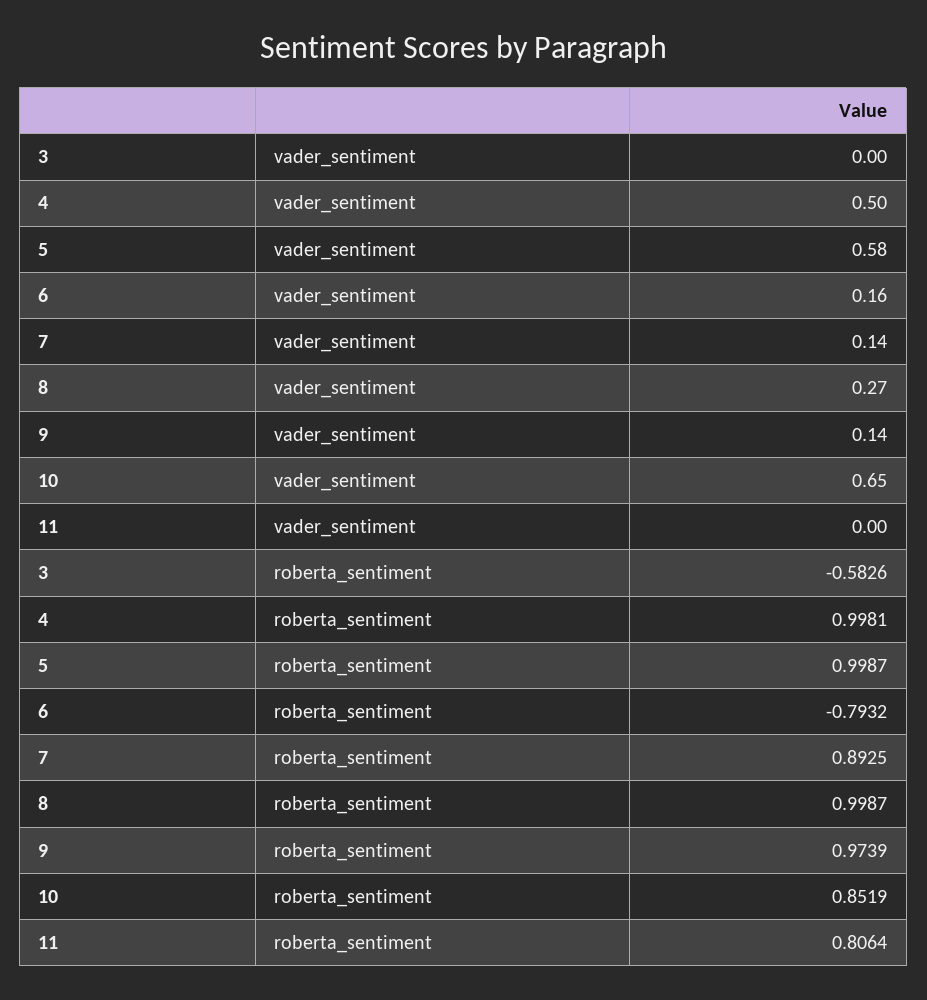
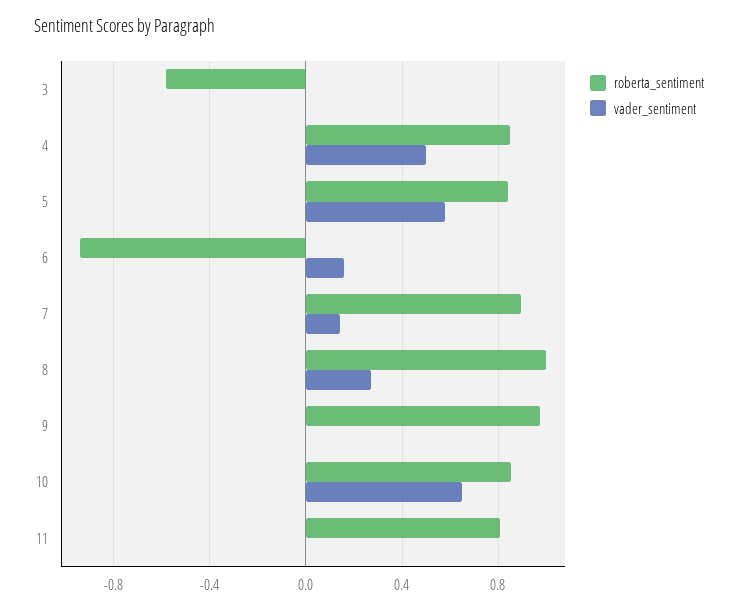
vader_sentiment, 9: 0.14 -> 0
roberta_sentiment, 4: 0.9981 -> 0.85
roberta_sentiment, 5: 0.9987 -> 0.85
roberta_sentiment, 6: -0.7932 -> -0.95

